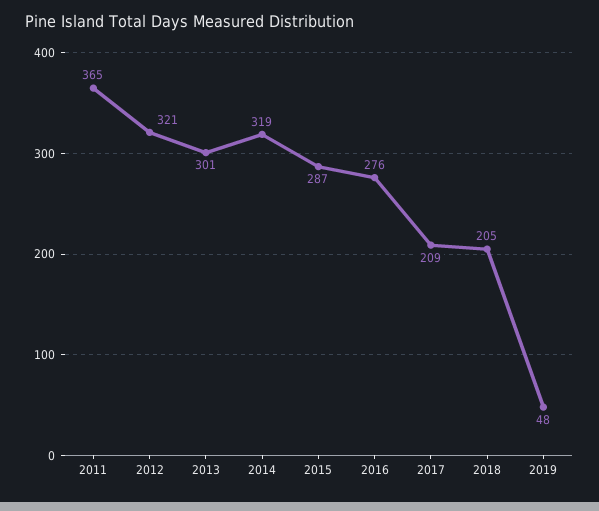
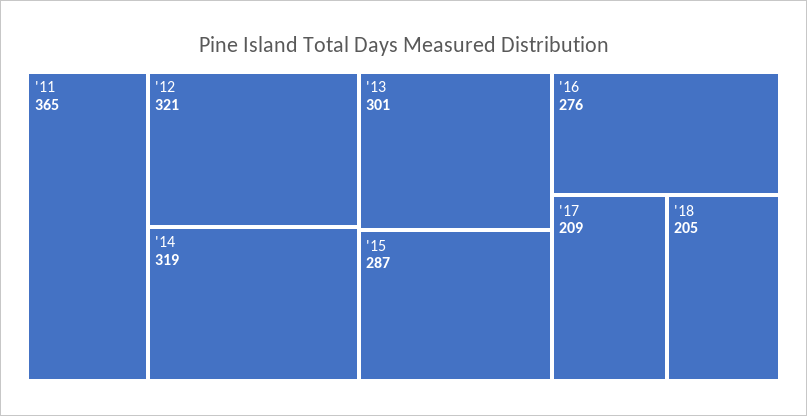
2019: 48 -> none

